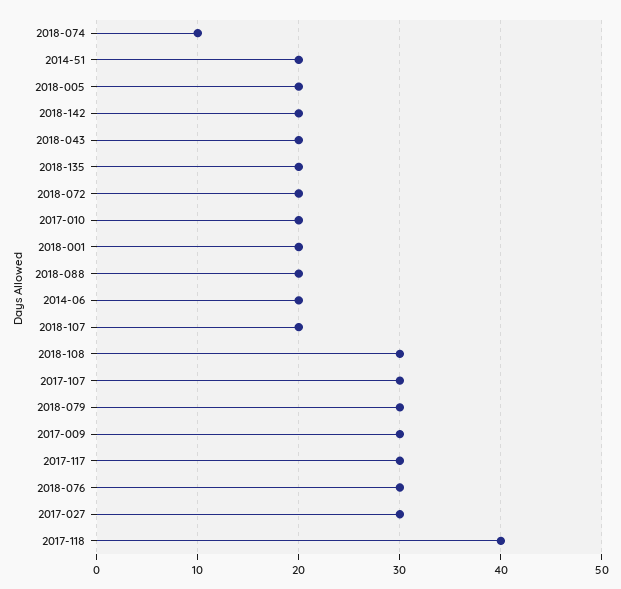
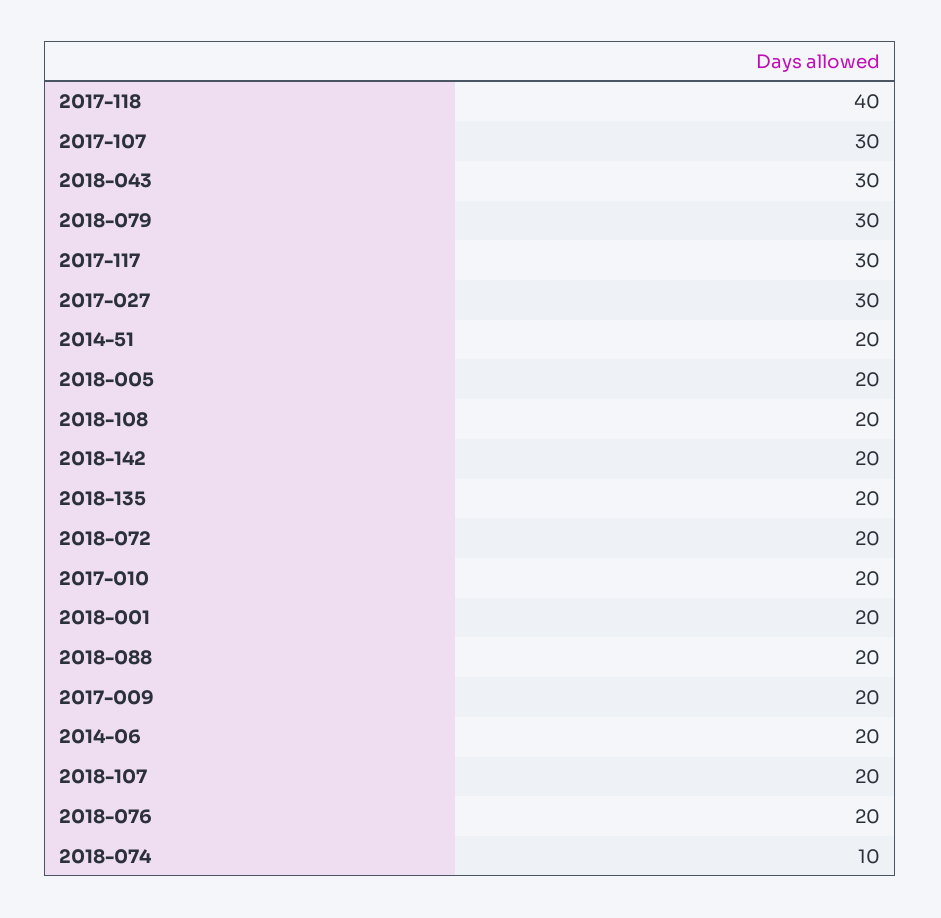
2018-043: 20 -> 30
2018-108: 30 -> 20
2017-009: 30 -> 20
2018-076: 30 -> 20

